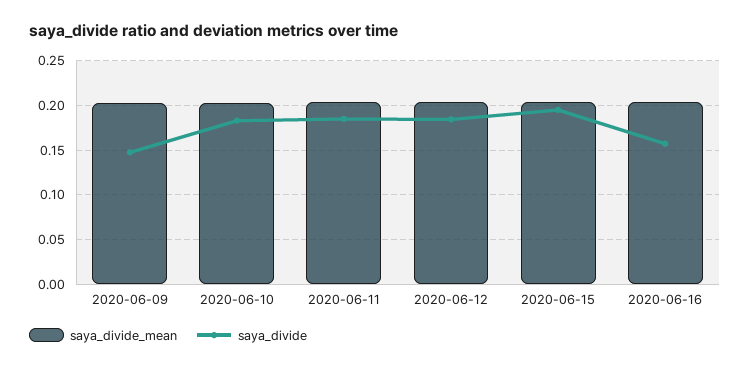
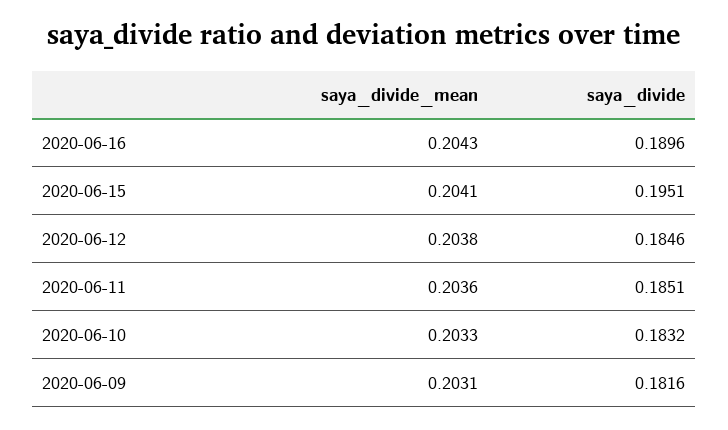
saya_divide, 2020-06-09: 0.15 -> 0.1816
saya_divide, 2020-06-16: 0.16 -> 0.1896

